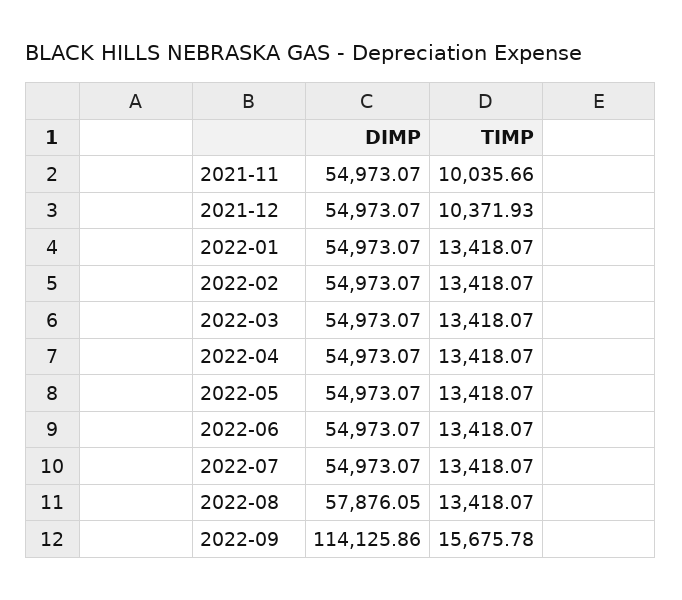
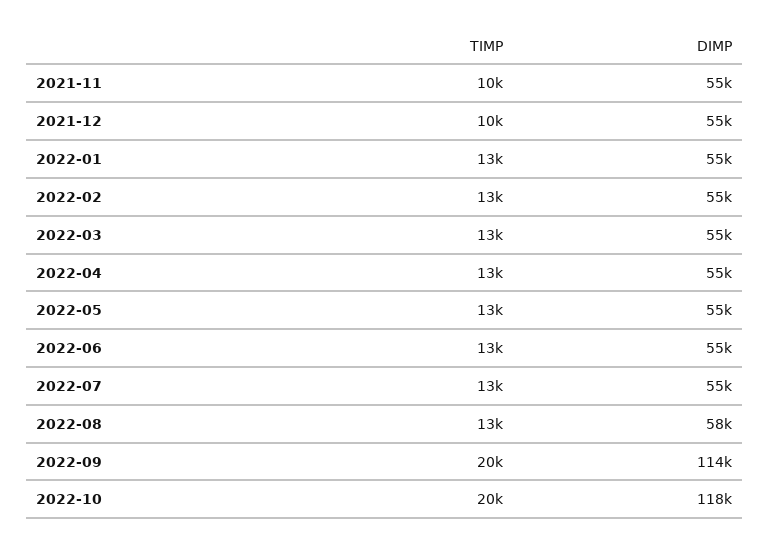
TIMP, 2022-09: 15675.78 -> 20000
TIMP, 2022-10: none -> 20000
DIMP, 2022-10: none -> 118000

